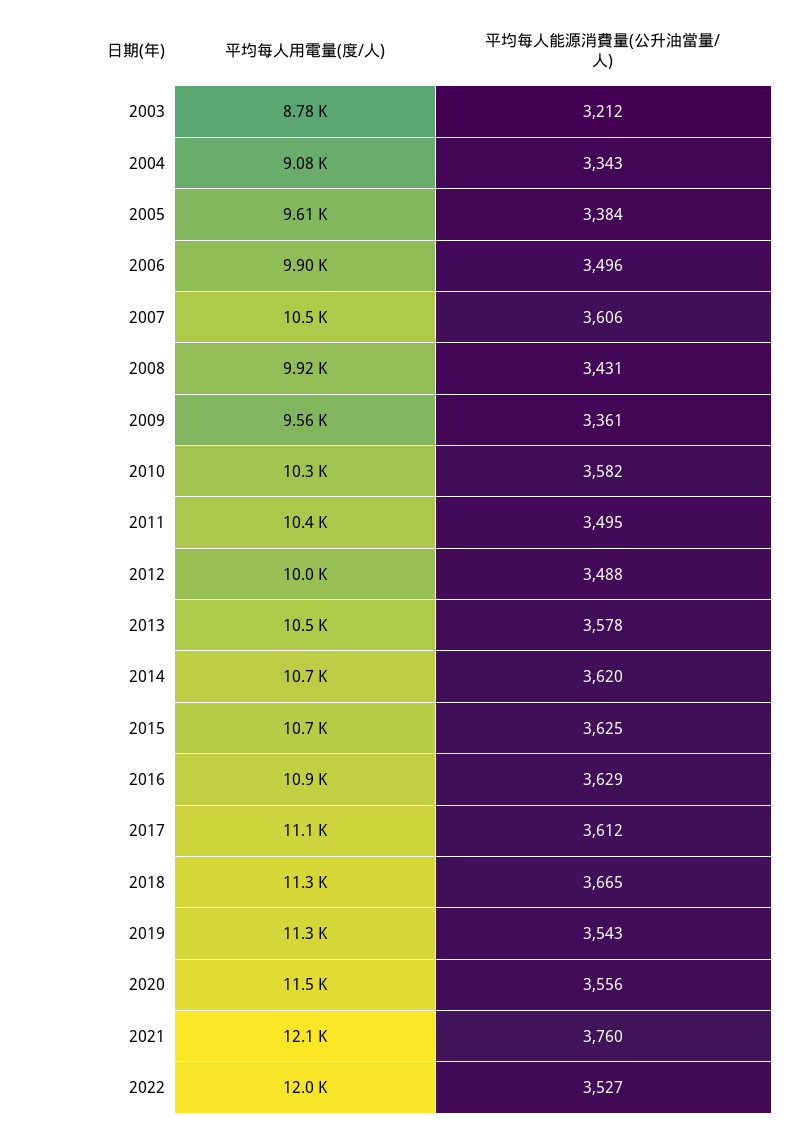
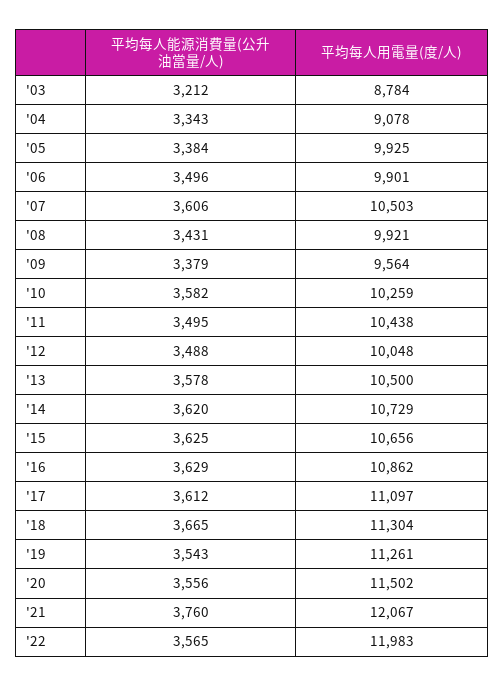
平均每人用電量(度/人), 2005: 9610 -> 9925
平均每人能源消費量(公升油當量/人), 2009: 3361 -> 3379
平均每人能源消費量(公升油當量/人), 2022: 3527 -> 3565

